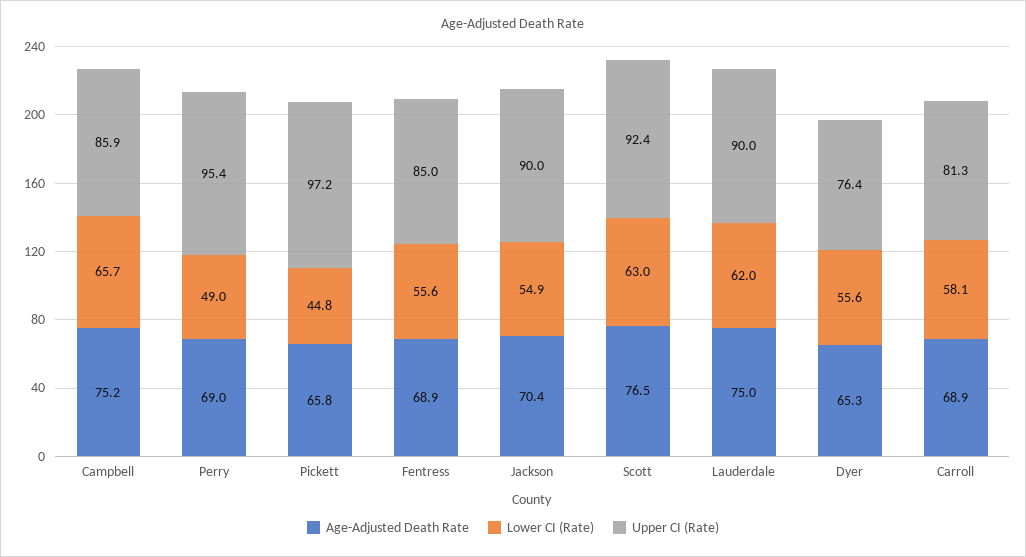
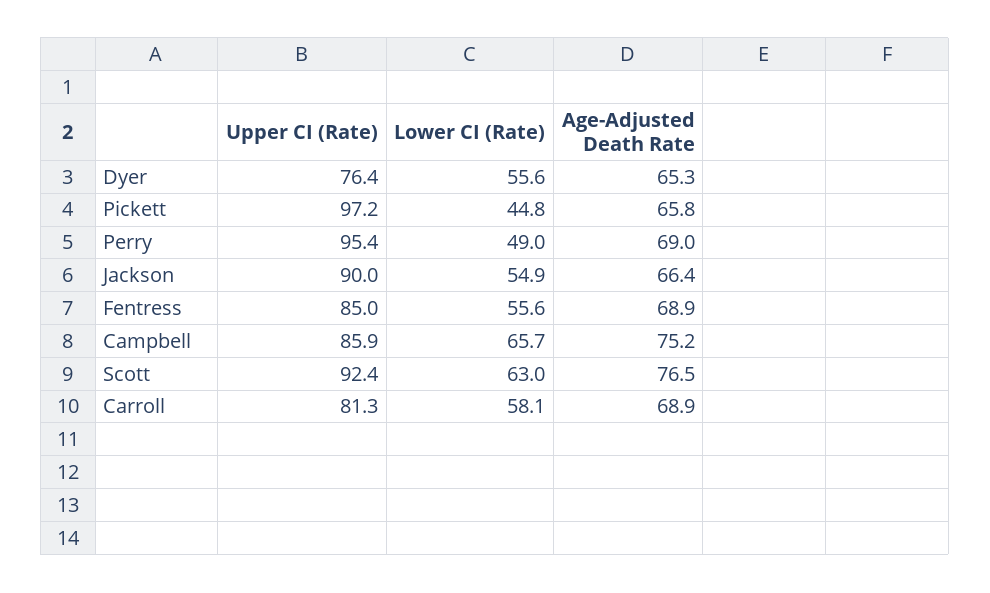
Age-Adjusted Death Rate, Jackson: 70.4 -> 66.4
Age-Adjusted Death Rate, Lauderdale: 75 -> none
Lower CI (Rate), Lauderdale: 62 -> none
Upper CI (Rate), Lauderdale: 90 -> none

